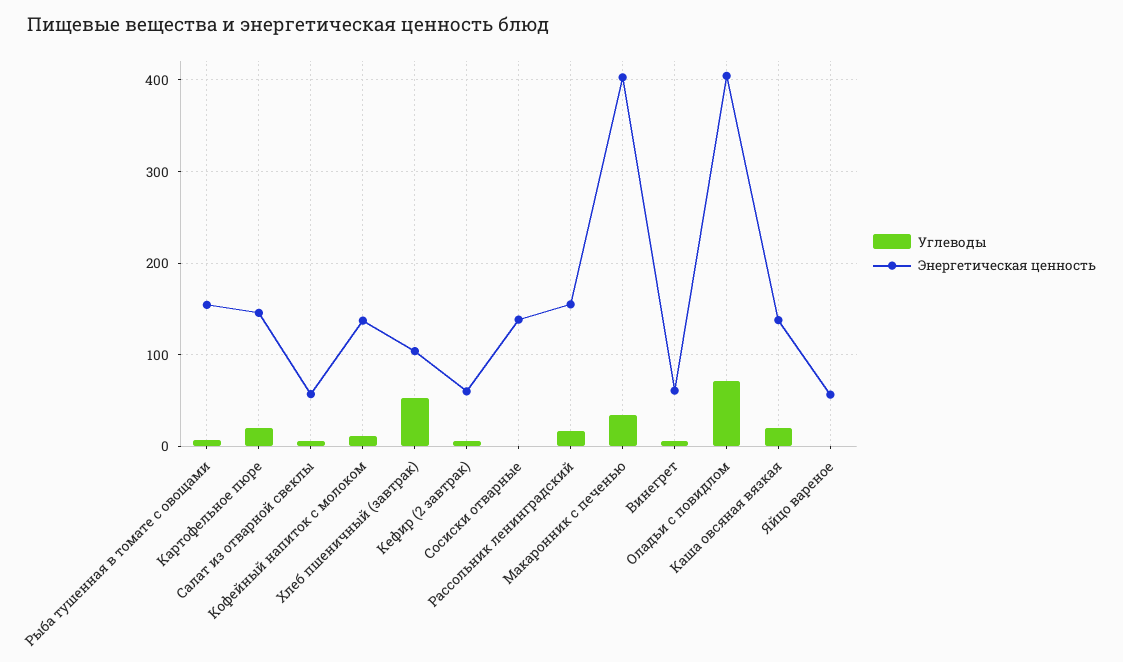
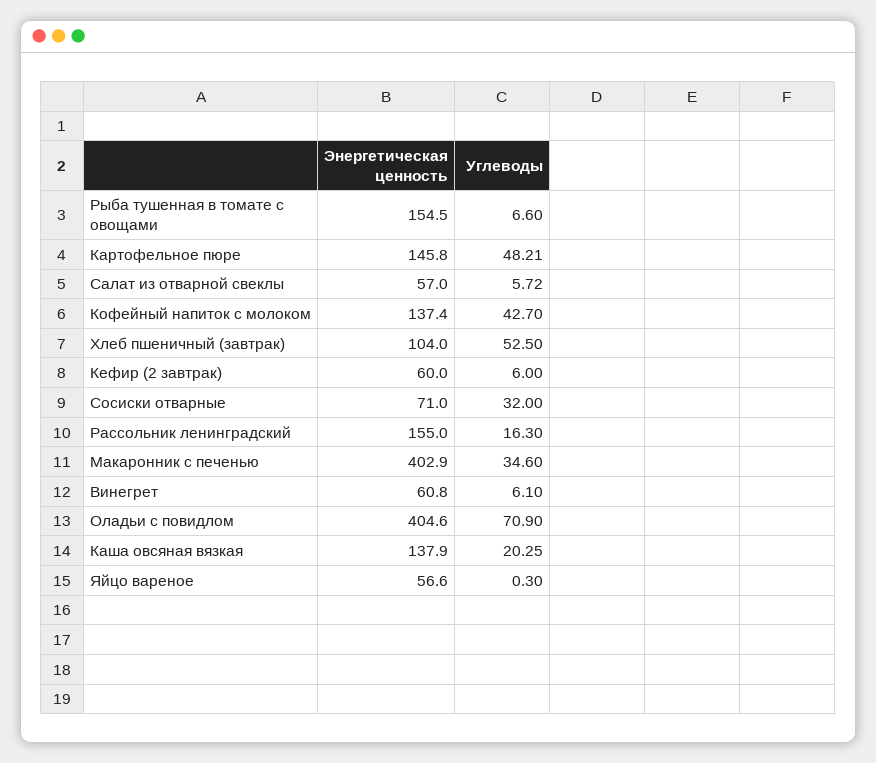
Углеводы, Картофельное пюре: 20 -> 48.21
Углеводы, Кофейный напиток с молоком: 10 -> 42.7
Углеводы, Сосиски отварные: 0 -> 32
Энергетическая ценность, Сосиски отварные: 140 -> 71

